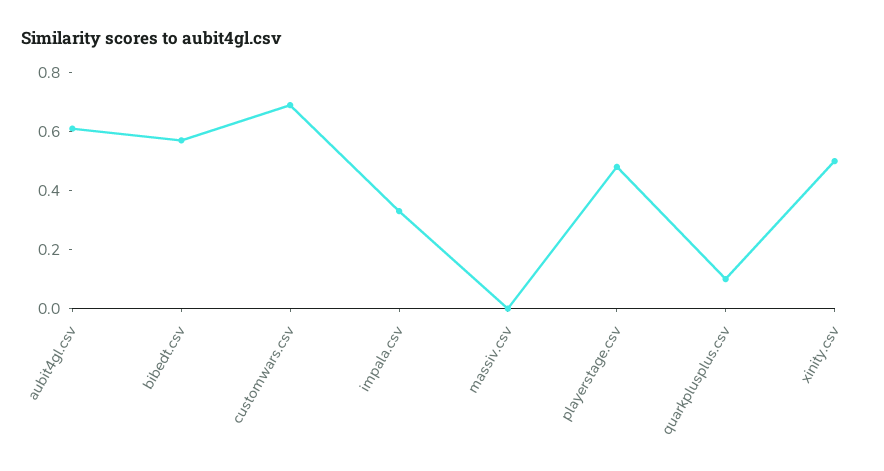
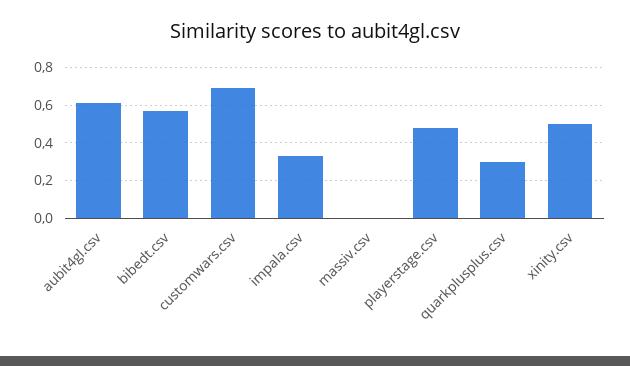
quarkplusplus.csv: 0.1 -> 0.3

